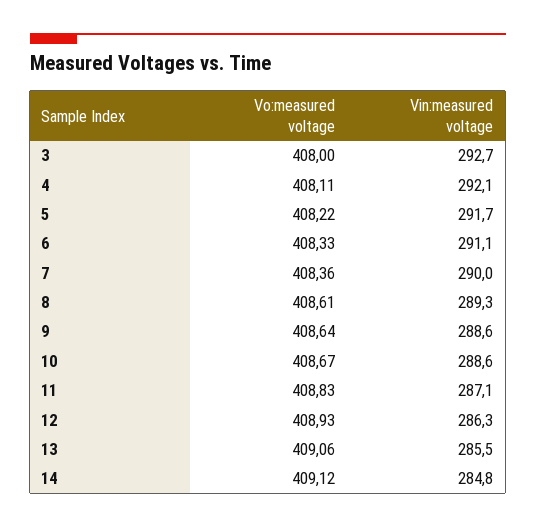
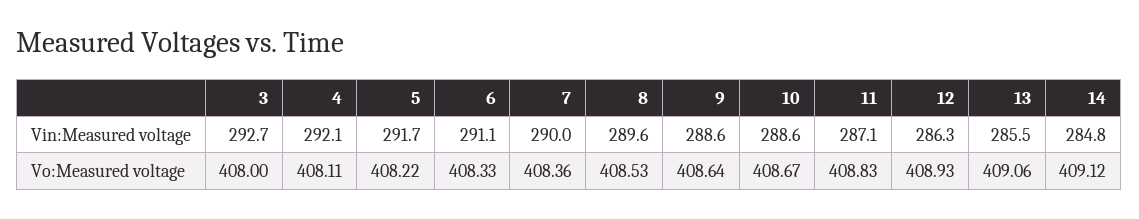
Vo:measured voltage, 8: 408.61 -> 408.53
Vin:measured voltage, 8: 289.3 -> 289.6

